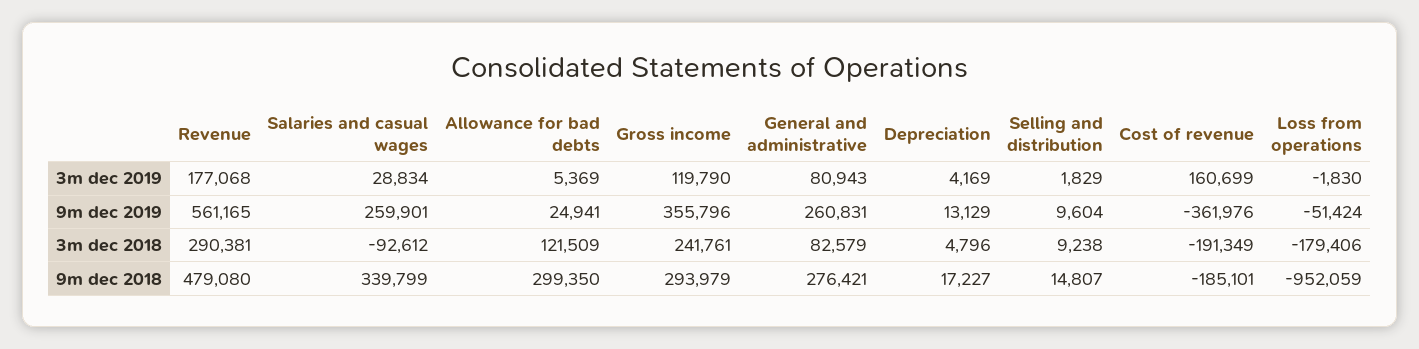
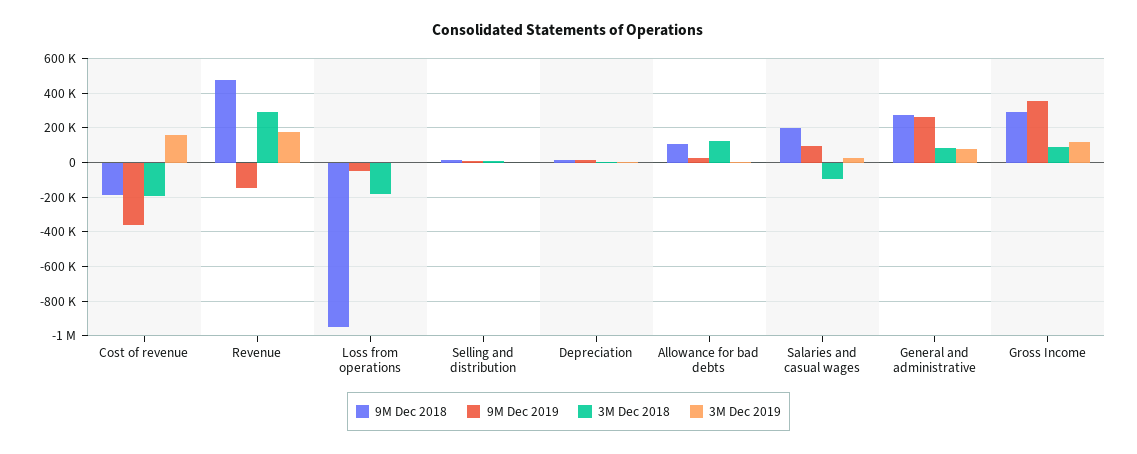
9m dec 2019, Revenue: 561165 -> -150000
9m dec 2019, Salaries and casual wages: 259901 -> 100000
3m dec 2018, Gross income: 241761 -> 100000
9m dec 2018, Salaries and casual wages: 339799 -> 200000
9m dec 2018, Allowance for bad debts: 299350 -> 100000

